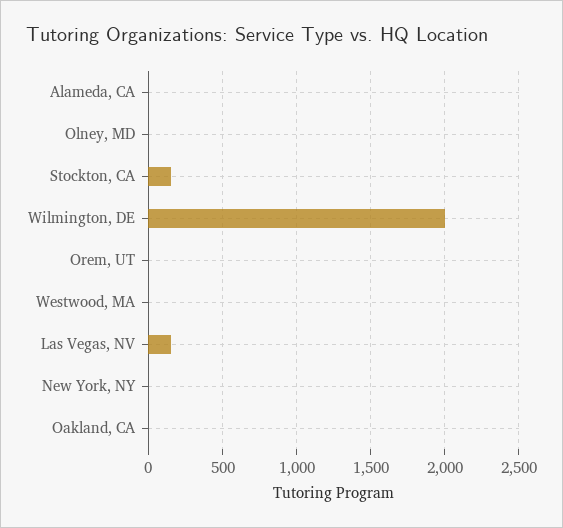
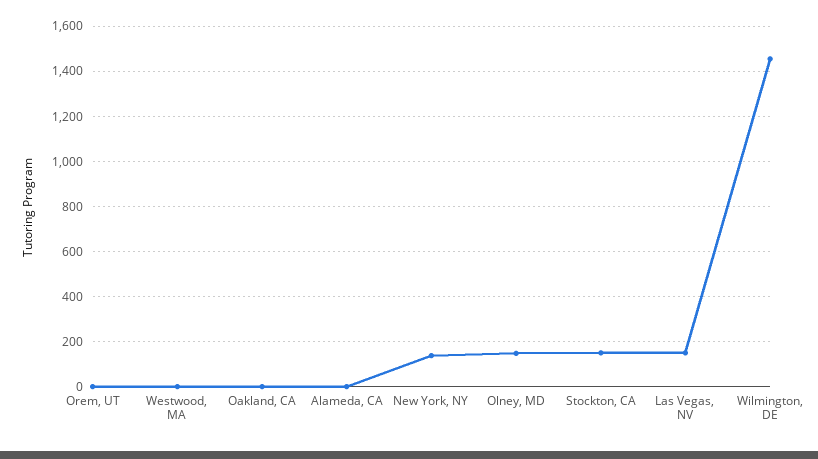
Olney, MD: 0 -> 150
Wilmington, DE: 2000 -> 1450
New York, NY: 0 -> 150

